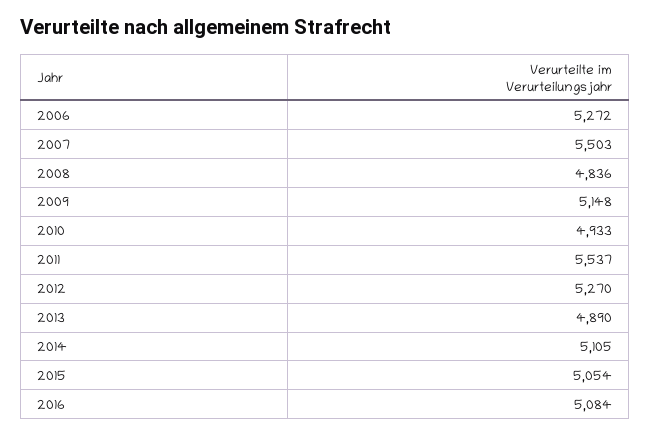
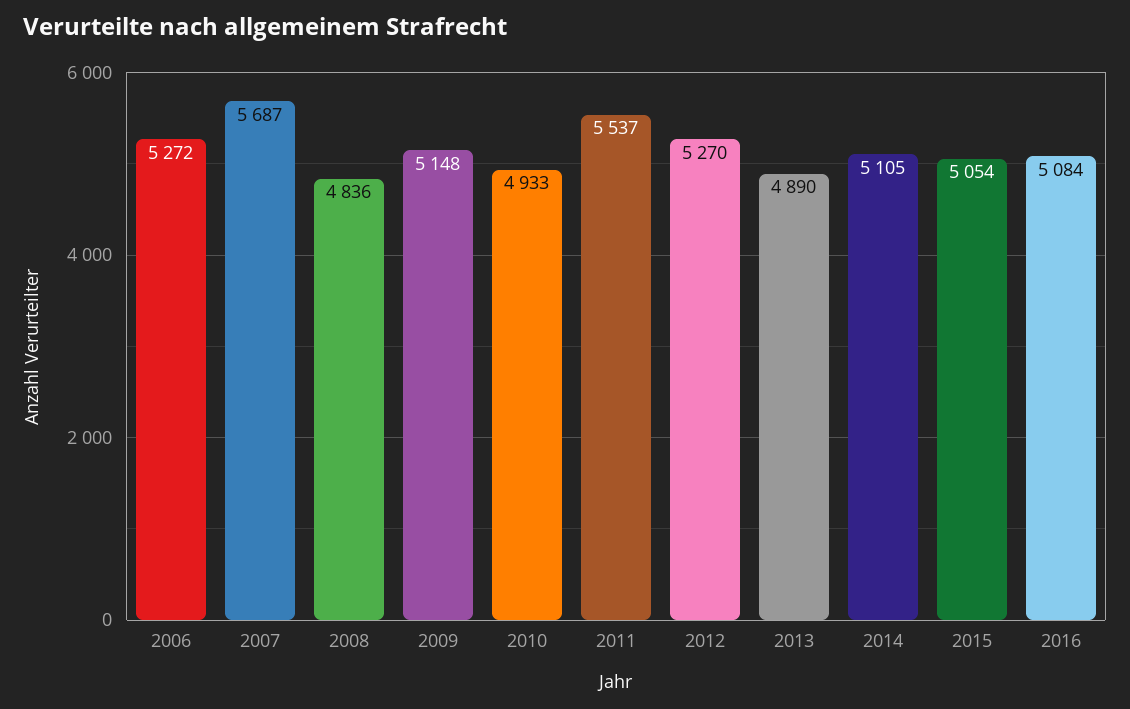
2007: 5503 -> 5687

